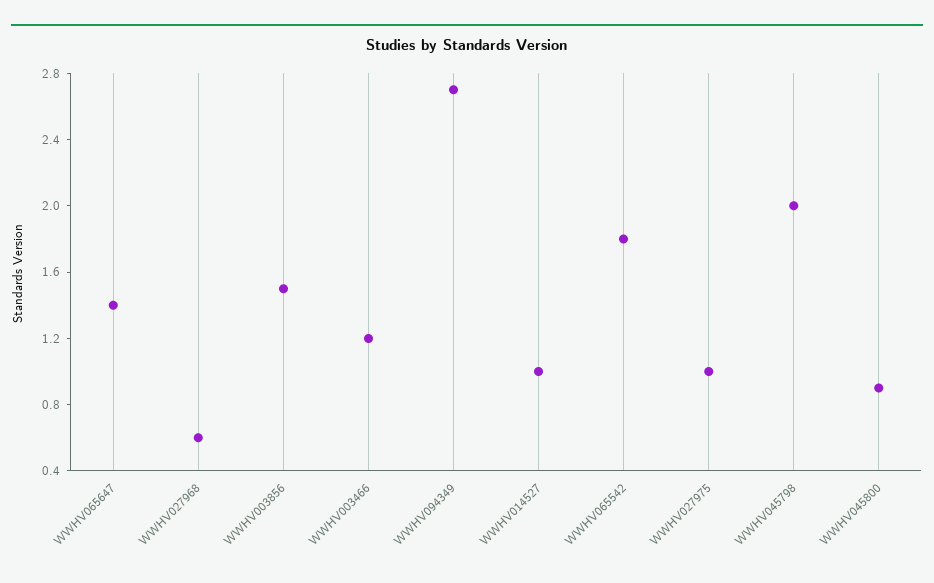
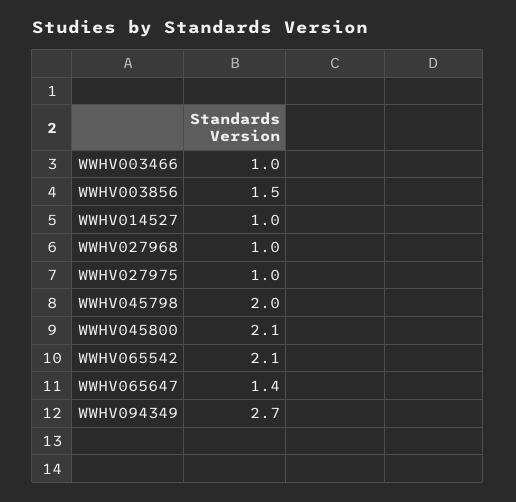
WWHV027968: 0.6 -> 1
WWHV003466: 1.2 -> 1
WWHV065542: 1.8 -> 2.1
WWHV045800: 0.9 -> 2.1

